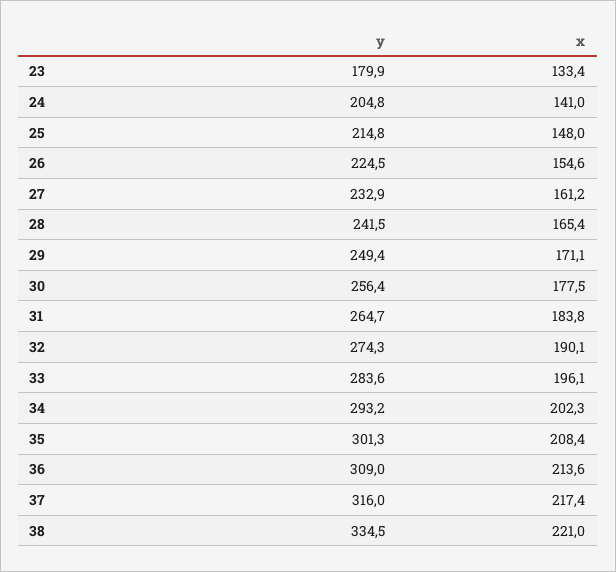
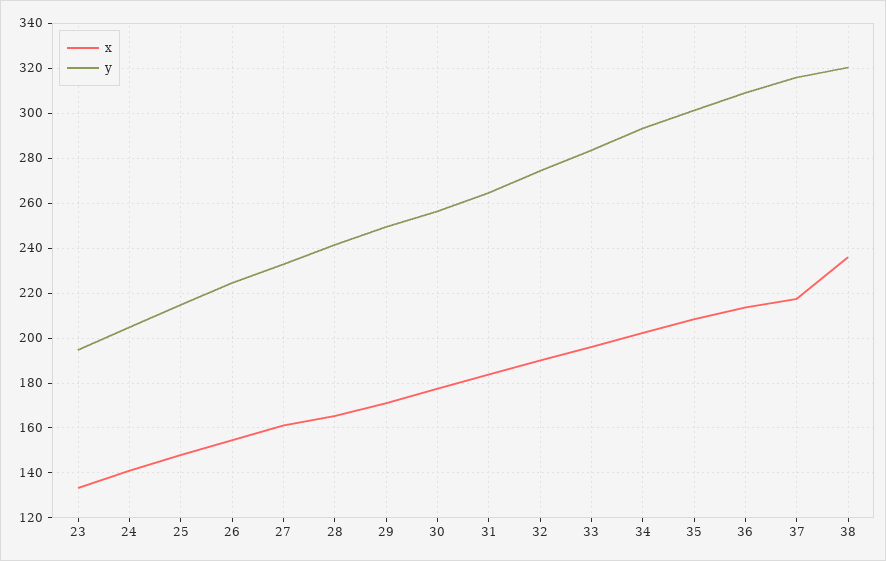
y, 23: 179.9 -> 195
y, 38: 334.5 -> 320
x, 38: 221 -> 235

